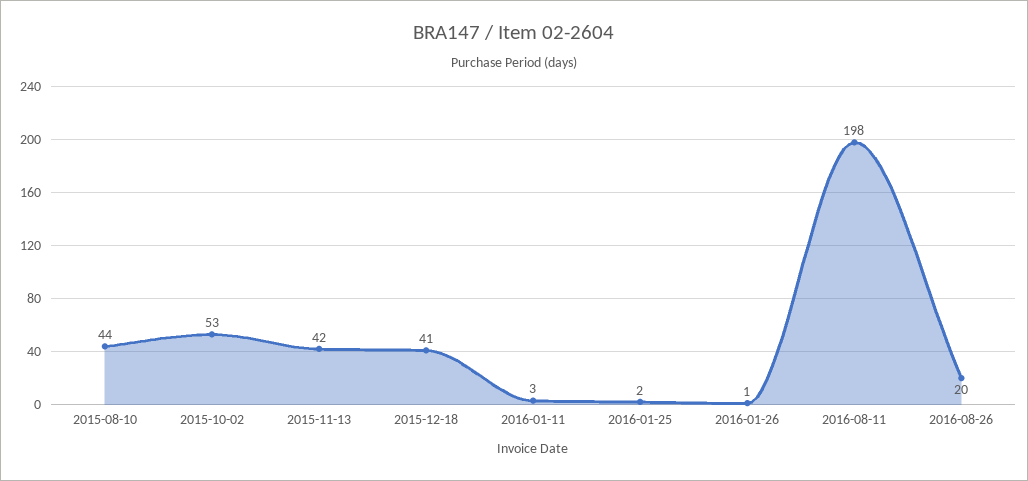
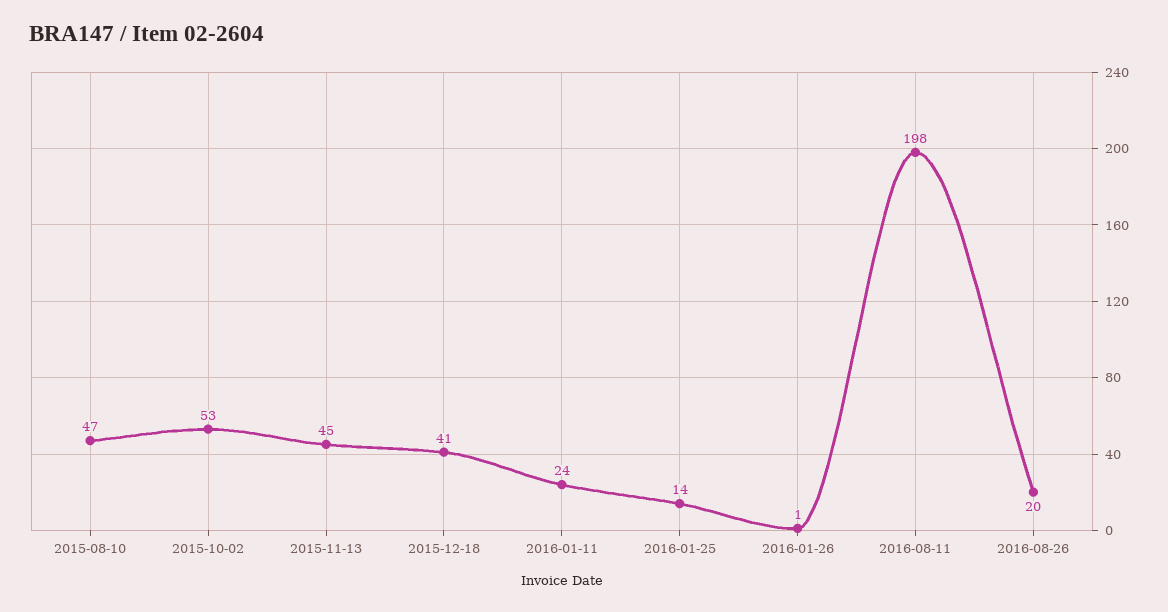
2015-08-10: 44 -> 47
2015-11-13: 42 -> 45
2016-01-11: 3 -> 24
2016-01-25: 2 -> 14

